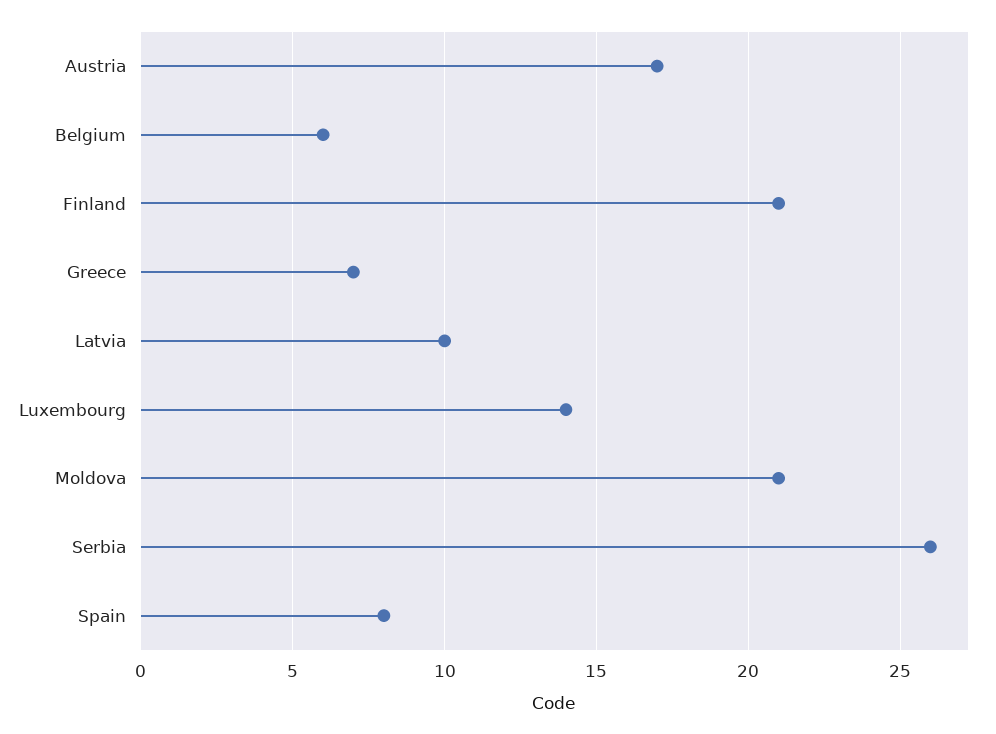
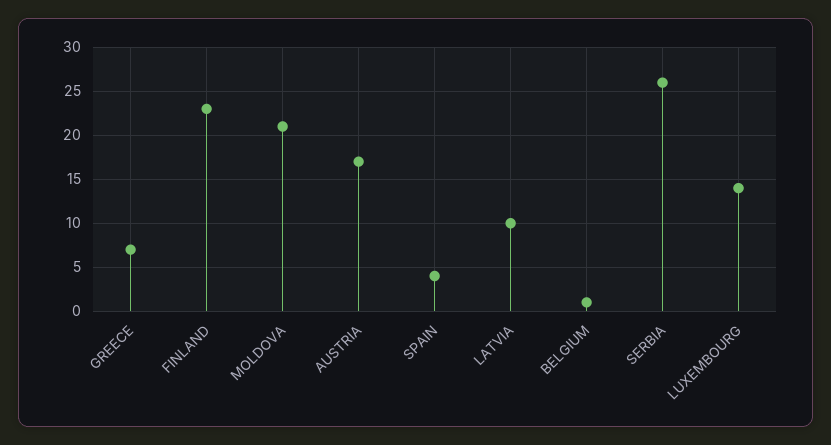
Belgium: 6 -> 1
Finland: 21 -> 23
Spain: 8 -> 4

